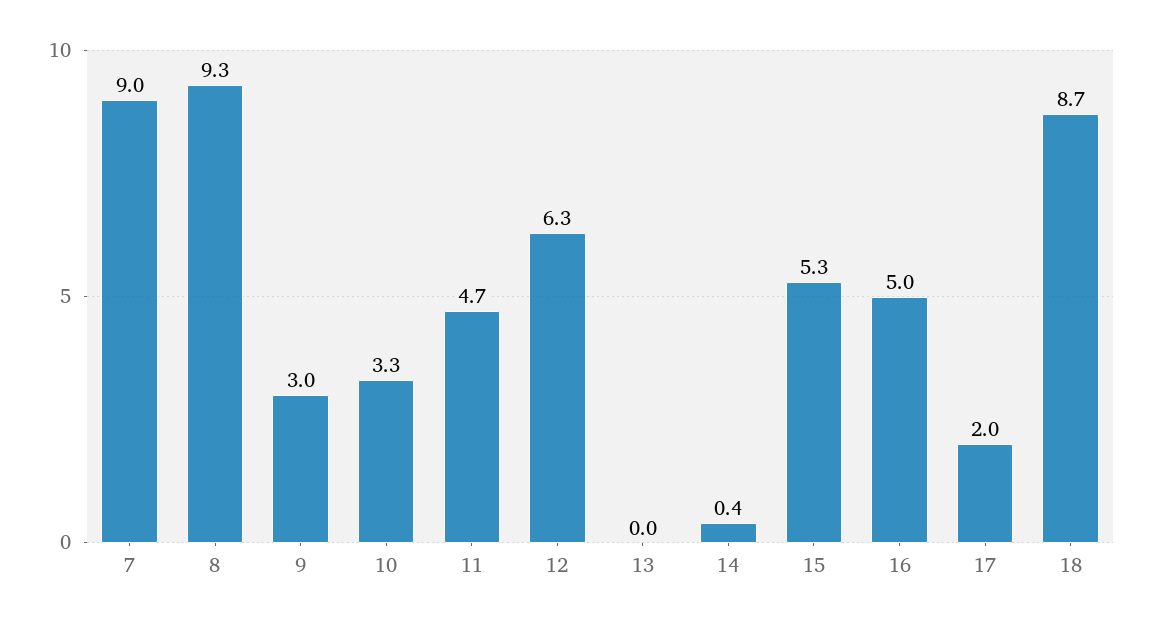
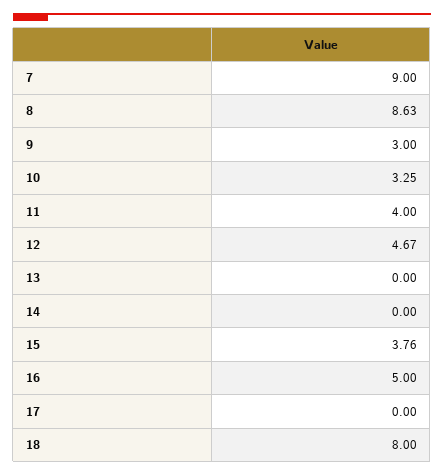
8: 9.3 -> 8.63
11: 4.7 -> 4
12: 6.3 -> 4.67
14: 0.4 -> 0
15: 5.3 -> 3.76
17: 2 -> 0
18: 8.7 -> 8

